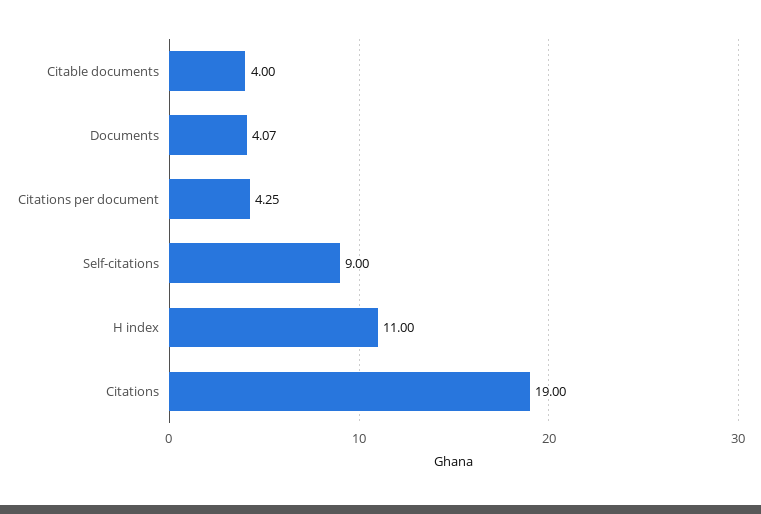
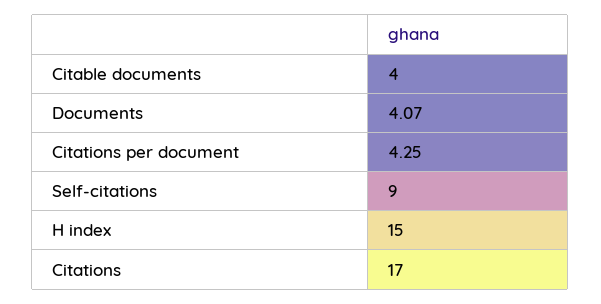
H index: 11 -> 15
Citations: 19 -> 17

